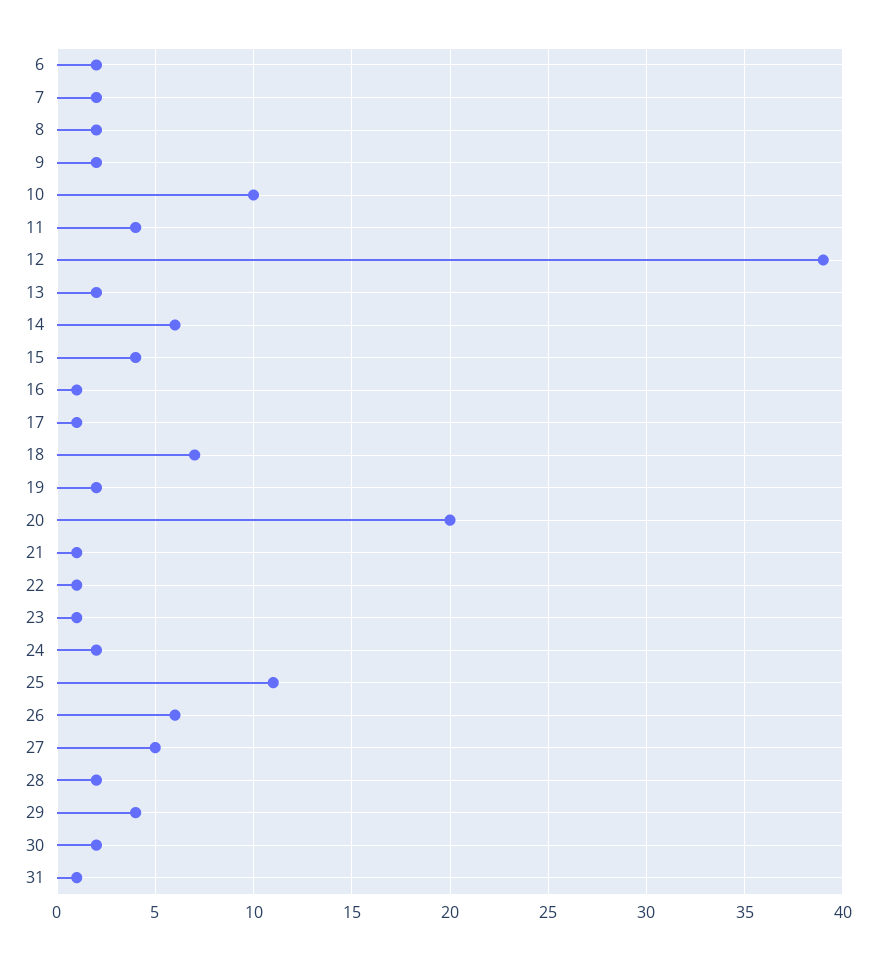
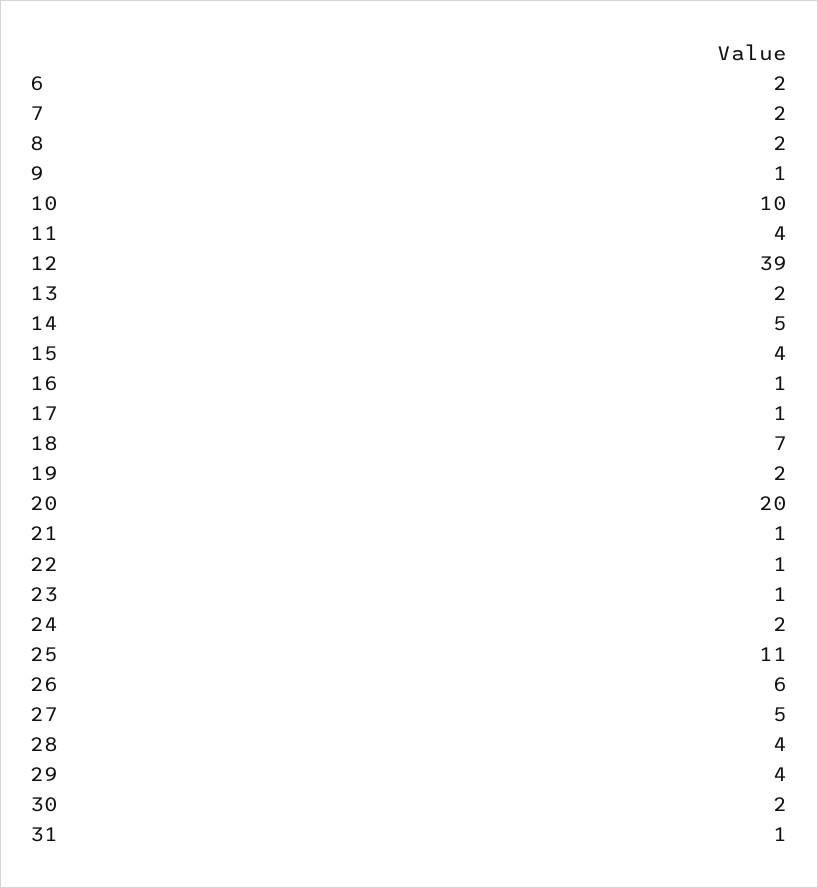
9: 2 -> 1
14: 6 -> 5
28: 2 -> 4

